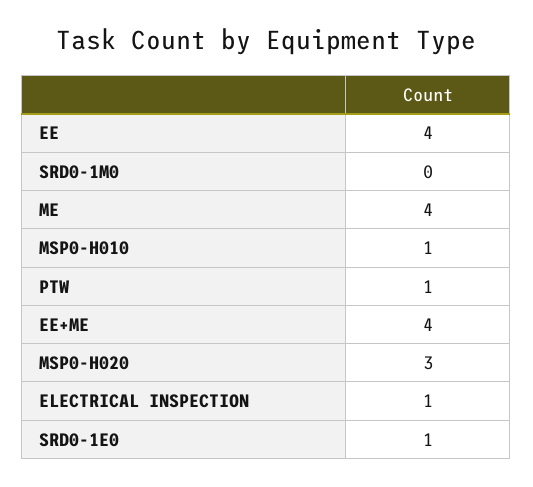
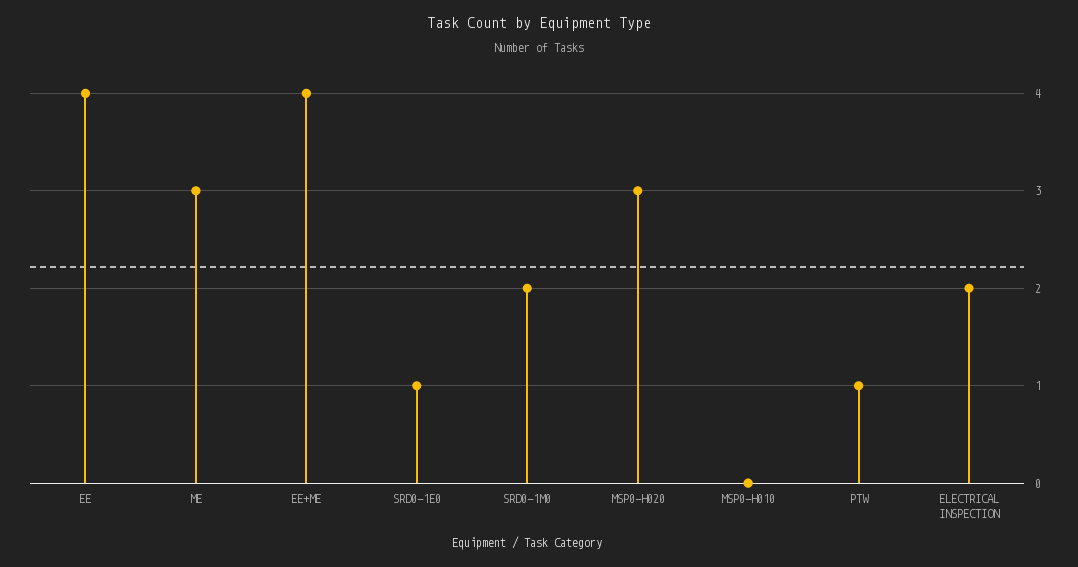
SRD0-1M0: 0 -> 2
ME: 4 -> 3
MSP0-H010: 1 -> 0
ELECTRICAL INSPECTION: 1 -> 2

